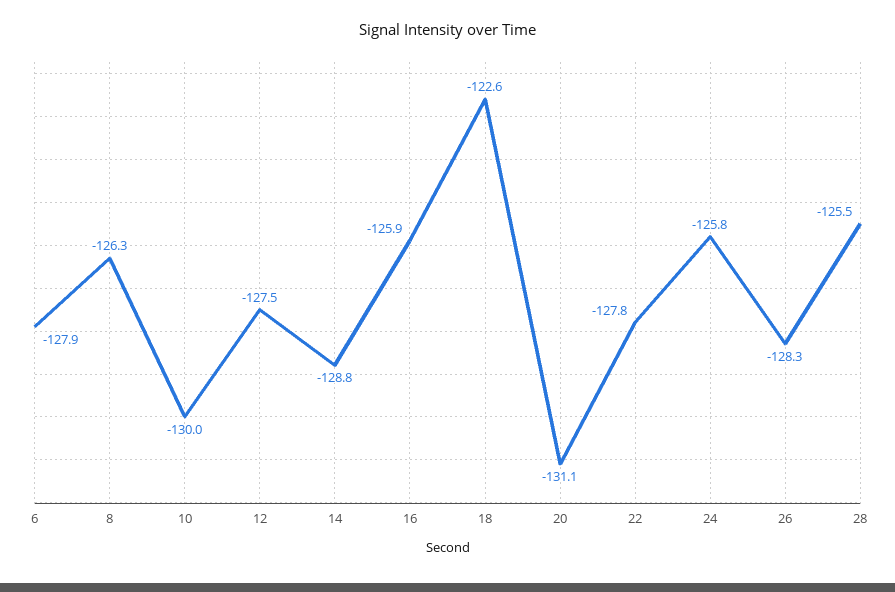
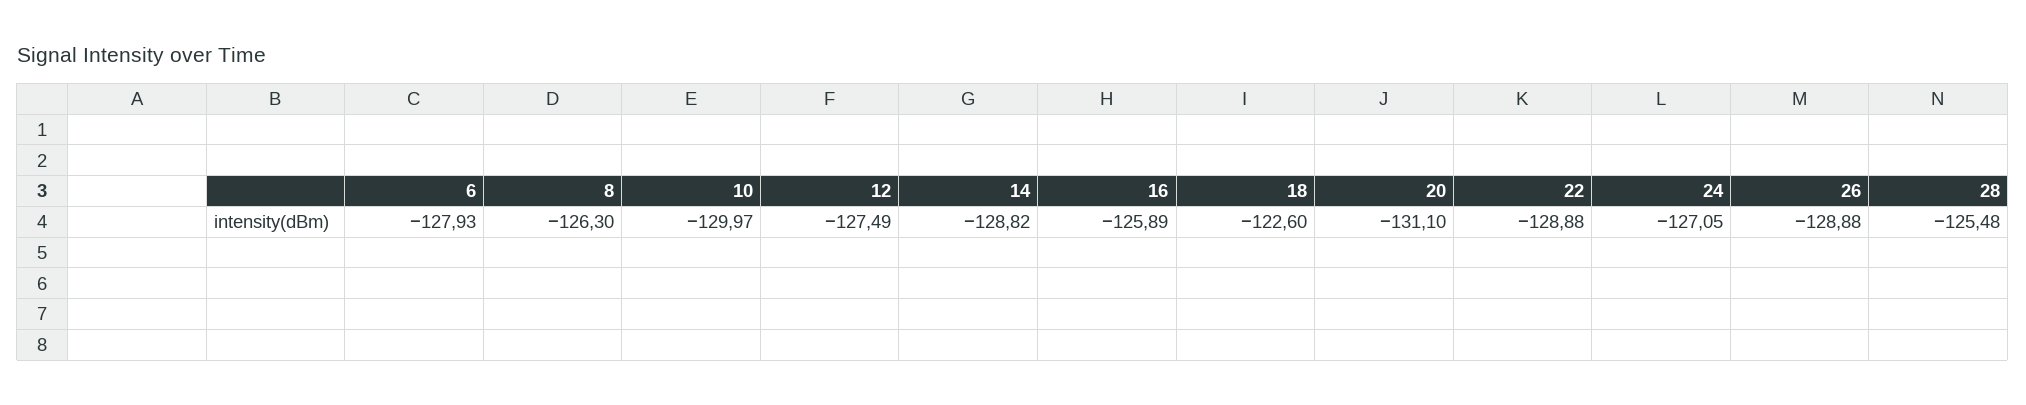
22: -127.8 -> -128.88
24: -125.8 -> -127.05
26: -128.3 -> -128.88

